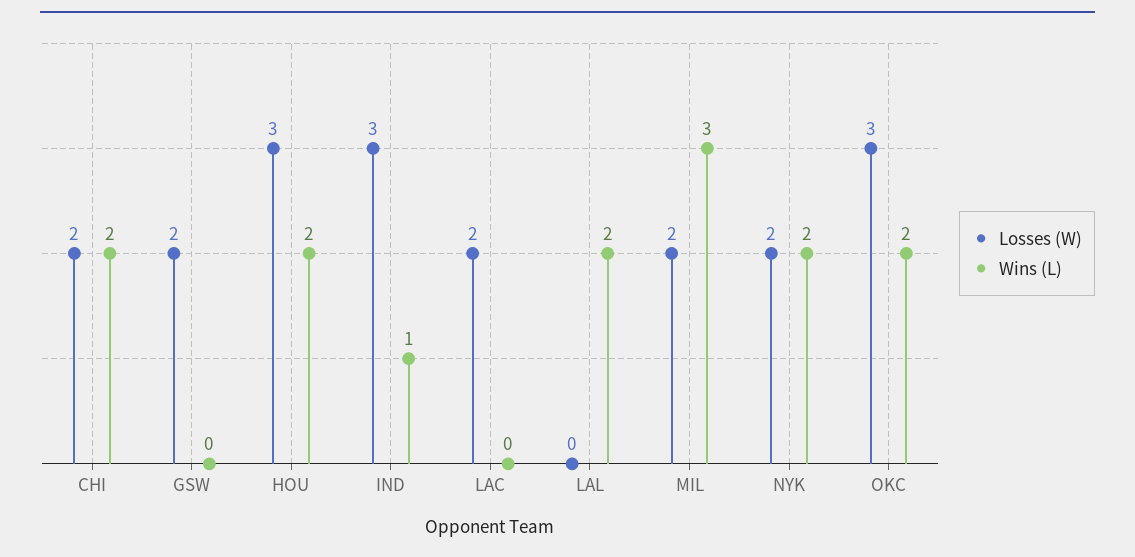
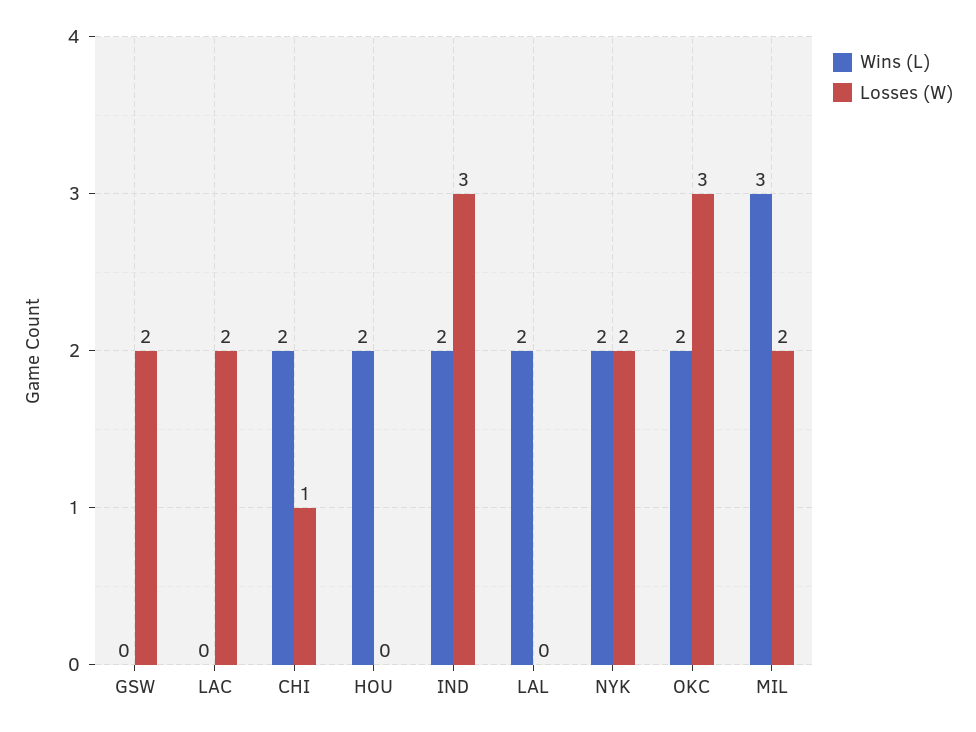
Losses (W), CHI: 2 -> 1
Losses (W), HOU: 3 -> 0
Wins (L), IND: 1 -> 2

